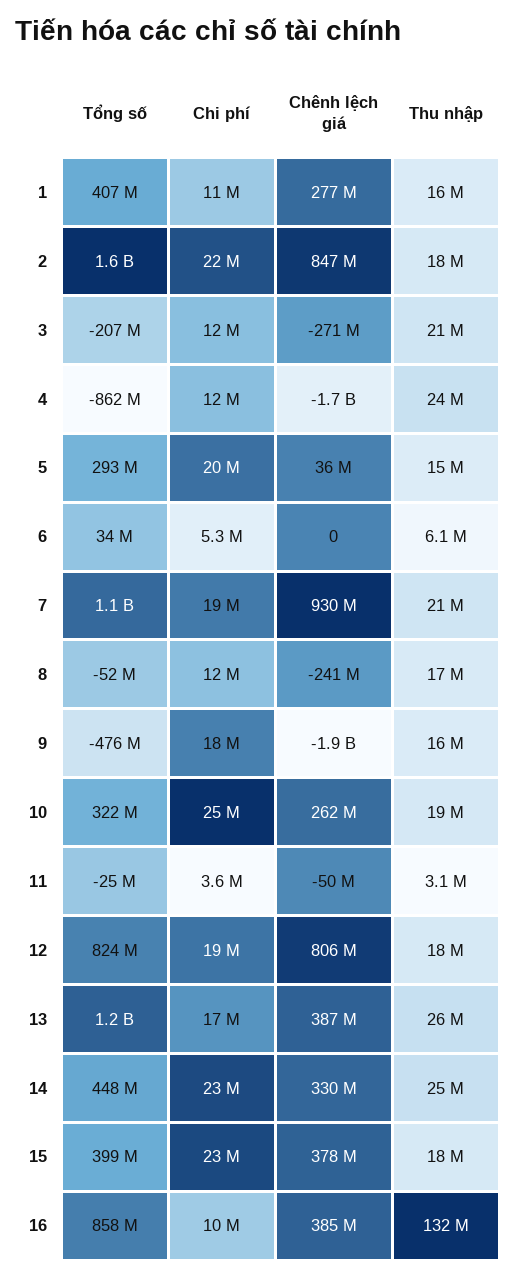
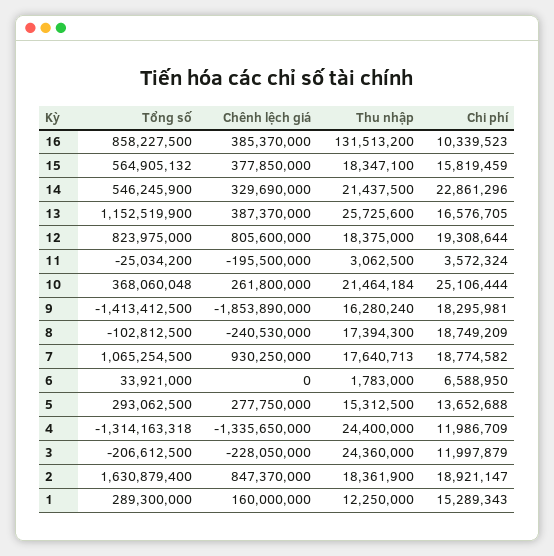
Tổng số, 1: 407000000 -> 289300000
Chi phí, 1: 11000000 -> 15289343
Chênh lệch giá, 1: 277000000 -> 160000000
Thu nhập, 1: 16000000 -> 12250000
Chi phí, 2: 22000000 -> 18921147
Chênh lệch giá, 3: -271000000 -> -228050000
Thu nhập, 3: 21000000 -> 24360000
Tổng số, 4: -862000000 -> -1314163318
Chênh lệch giá, 4: -1700000000 -> -1335650000
Chi phí, 5: 20000000 -> 13652688
Chênh lệch giá, 5: 36000000 -> 277750000
Chi phí, 6: 5300000 -> 6588950
Thu nhập, 6: 6100000 -> 1783000
Thu nhập, 7: 21000000 -> 17640713
Tổng số, 8: -52000000 -> -102812500
Chi phí, 8: 12000000 -> 18749209
Tổng số, 9: -476000000 -> -1413412500
Tổng số, 10: 322000000 -> 368060048
Thu nhập, 10: 19000000 -> 21464184
Chênh lệch giá, 11: -50000000 -> -195500000
Tổng số, 14: 448000000 -> 546245900
Thu nhập, 14: 25000000 -> 21437500
Tổng số, 15: 399000000 -> 564905132
Chi phí, 15: 23000000 -> 15819459

